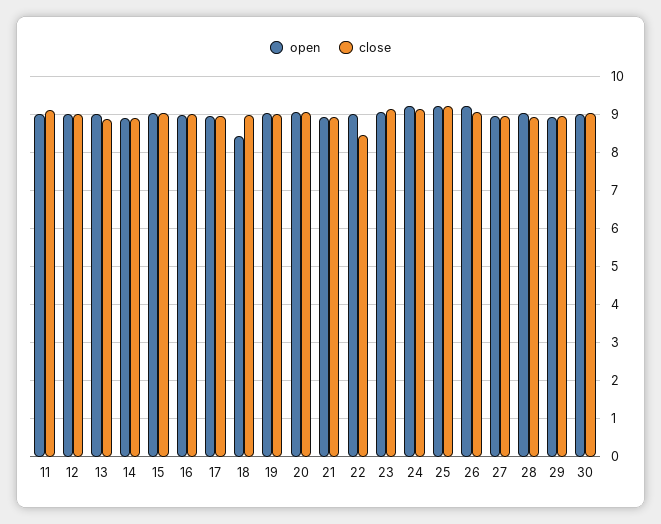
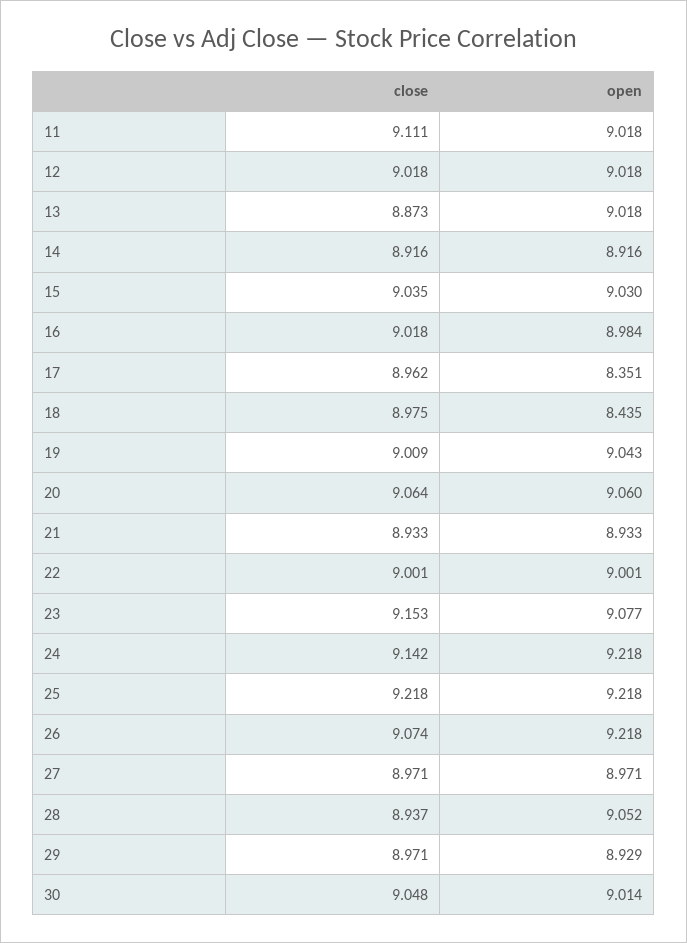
open, 17: 9 -> 8.351
close, 22: 8.4 -> 9.001

